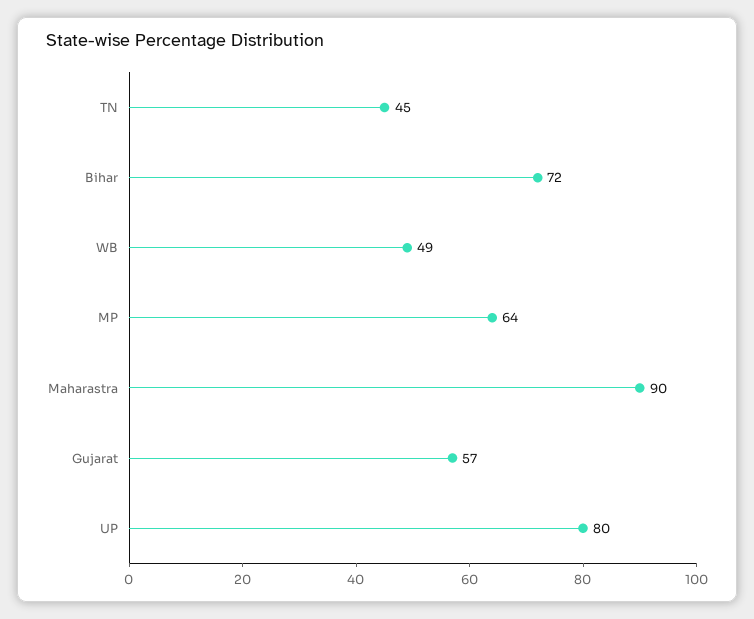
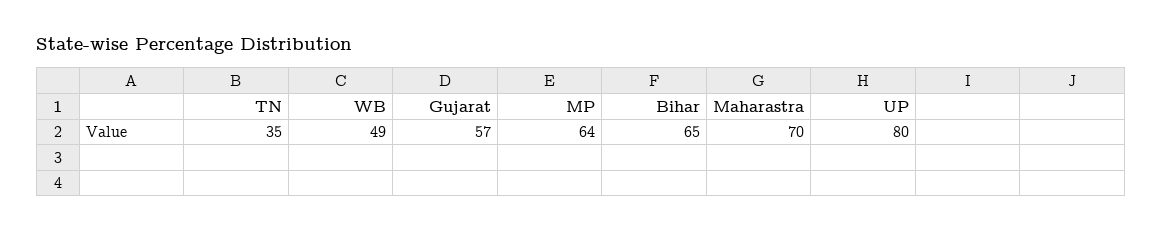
TN: 45 -> 35
Bihar: 72 -> 65
Maharastra: 90 -> 70

